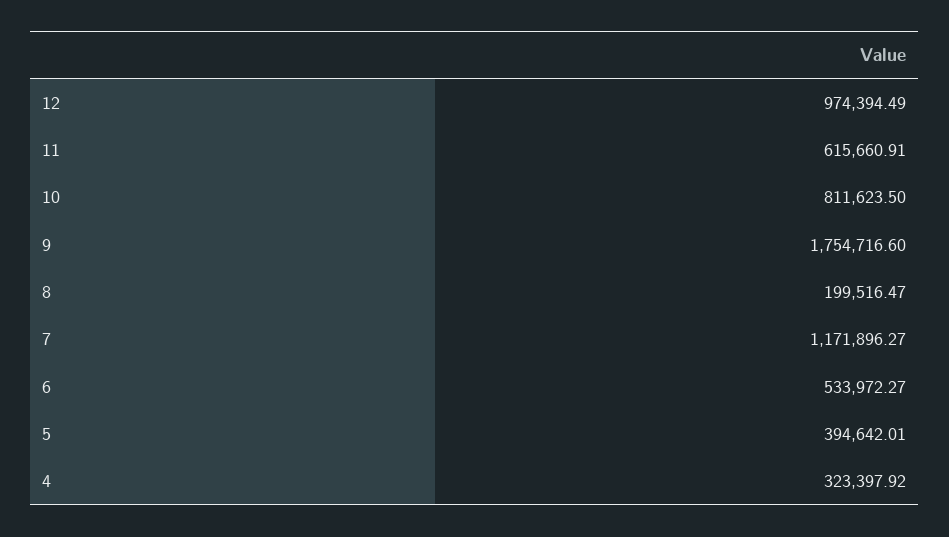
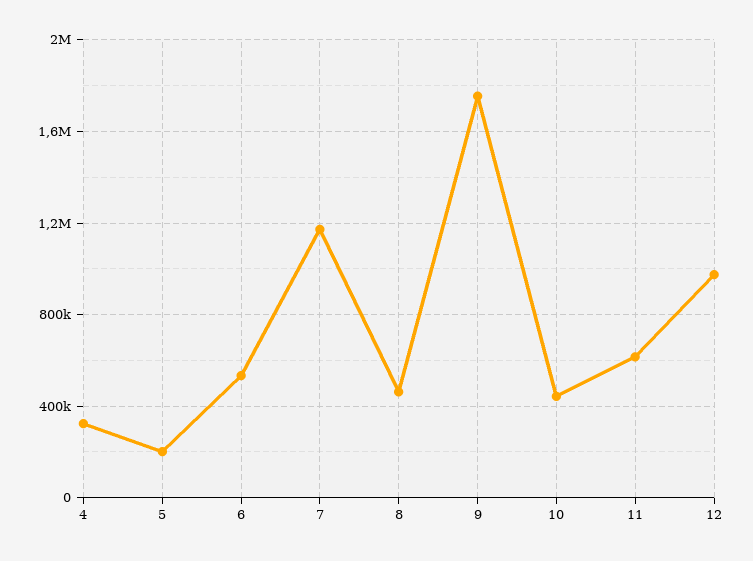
10: 811623.5 -> 450000
8: 199516.47 -> 450000
5: 394642.01 -> 200000

